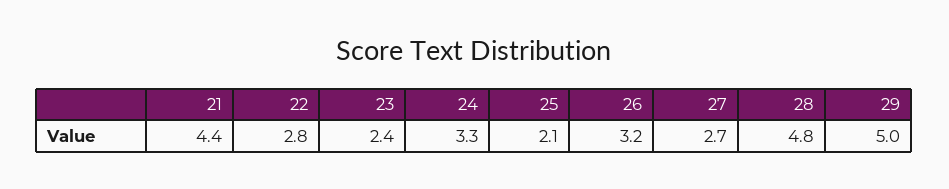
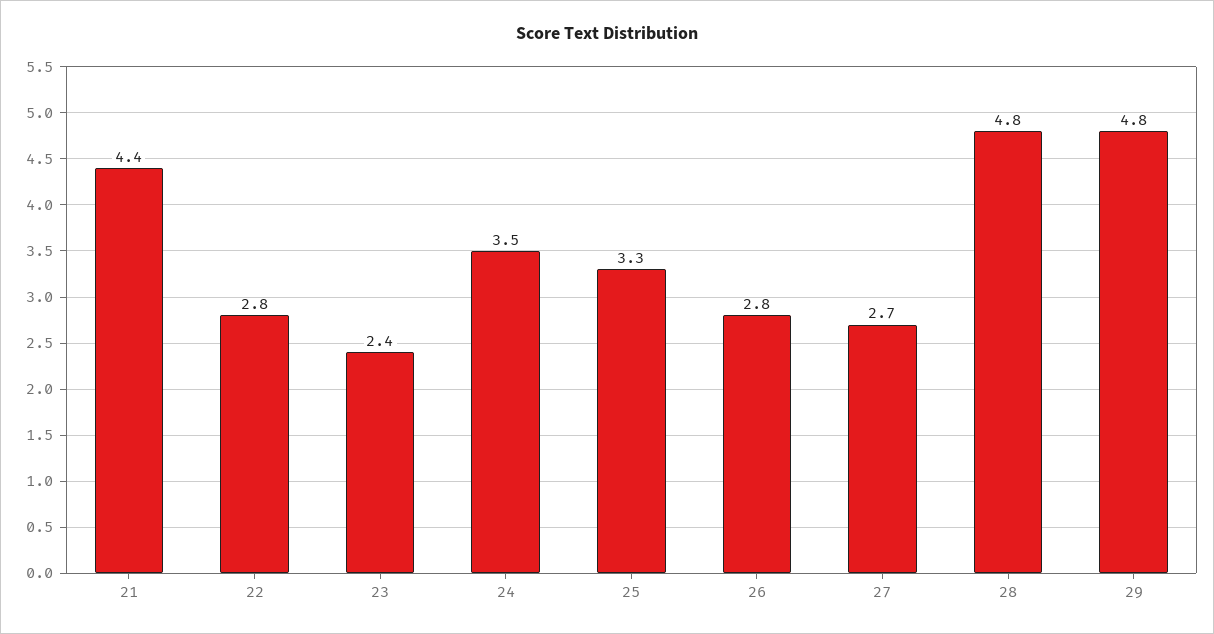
24: 3.3 -> 3.5
25: 2.1 -> 3.3
26: 3.2 -> 2.8
29: 5 -> 4.8

